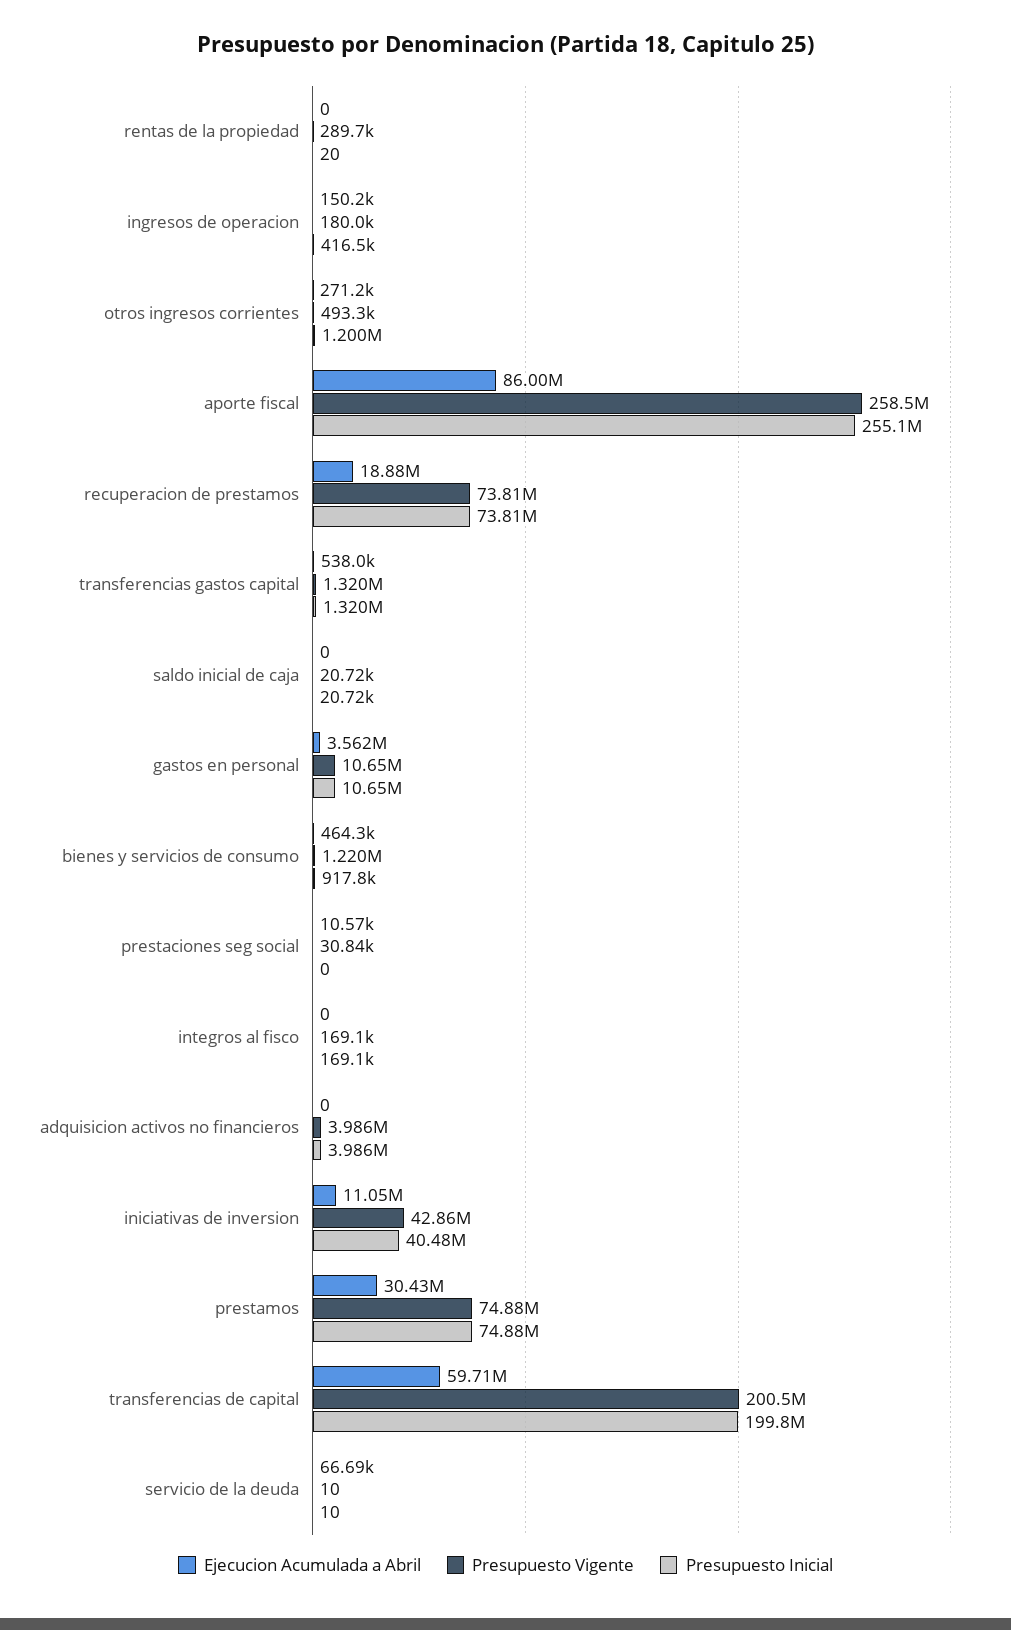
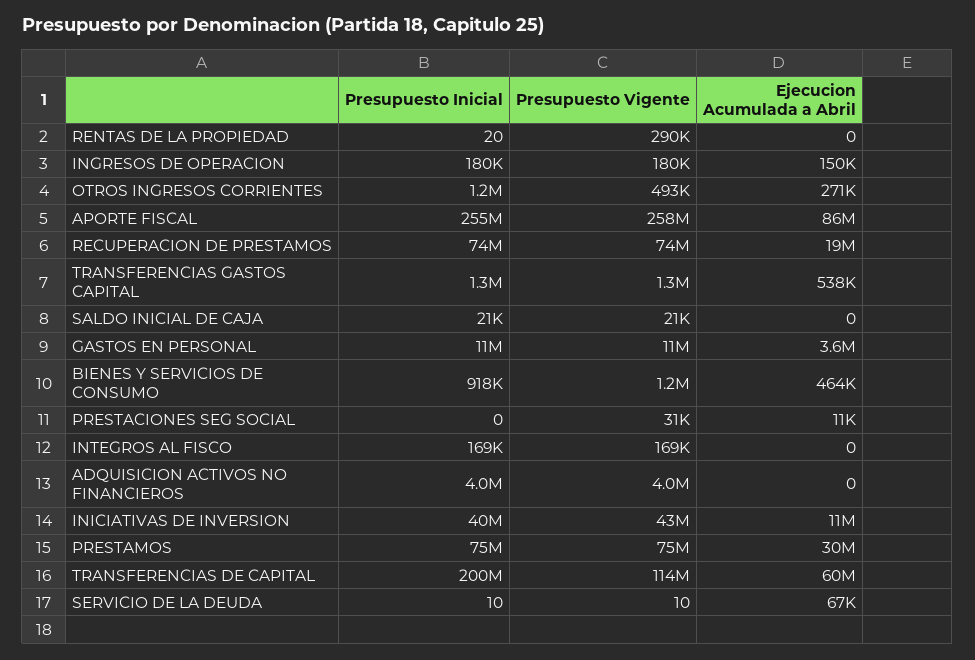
Presupuesto Inicial, ingresos de operacion: 416500 -> 180000
Presupuesto Vigente, transferencias de capital: 200500000 -> 114000000

